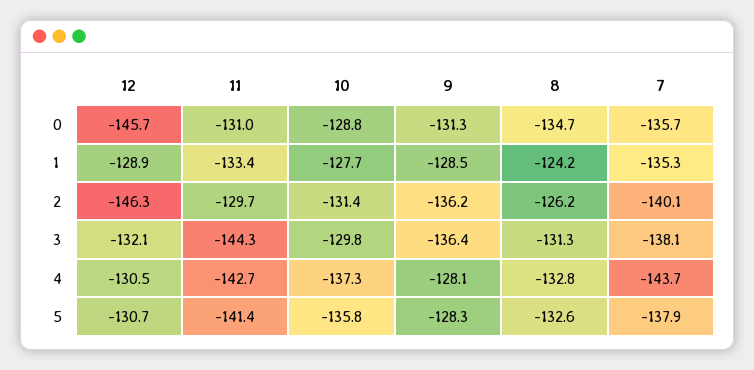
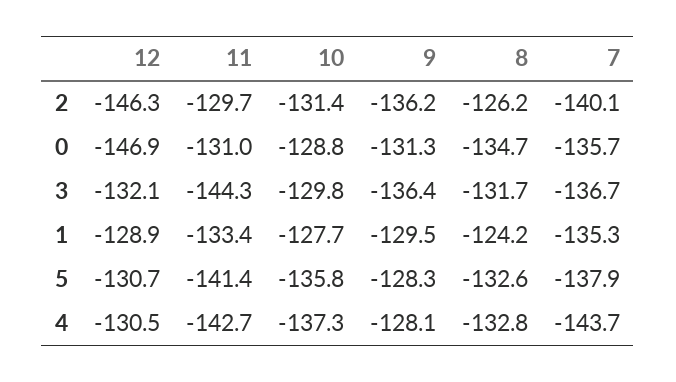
12, 0: -145.7 -> -146.9
9, 1: -128.5 -> -129.5
8, 3: -131.3 -> -131.7
7, 3: -138.1 -> -136.7

